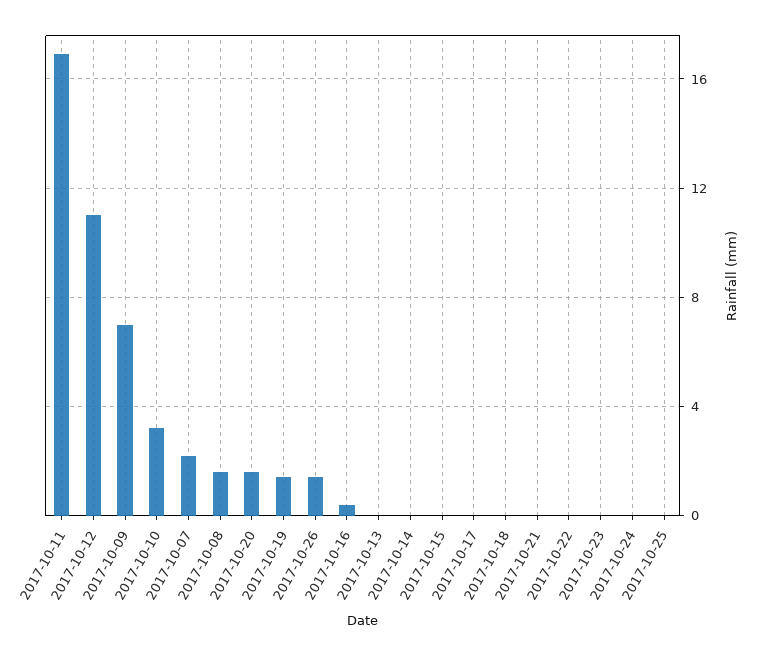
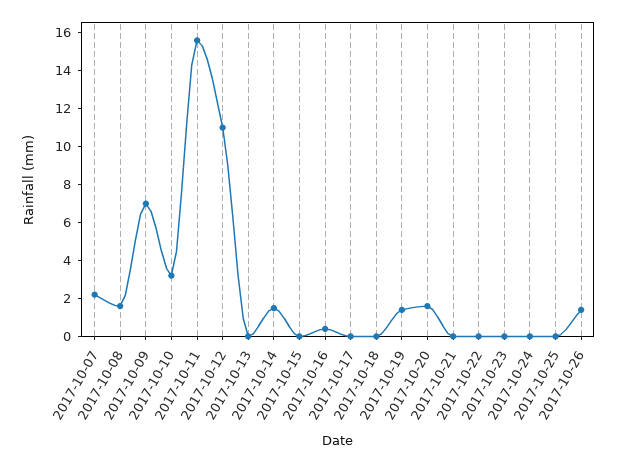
2017-10-11: 17 -> 15.5
2017-10-14: 0 -> 1.5

